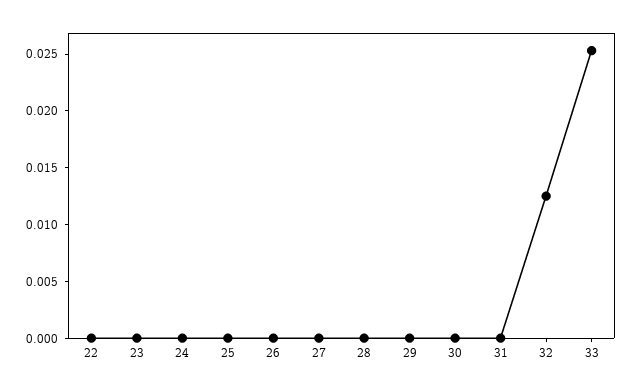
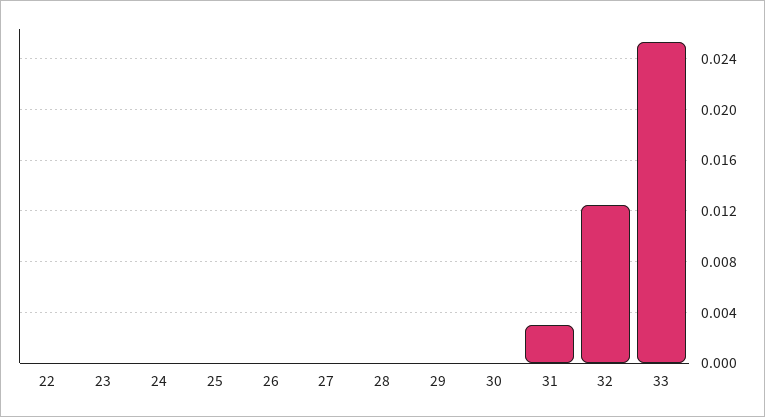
31: 0 -> 0.003

